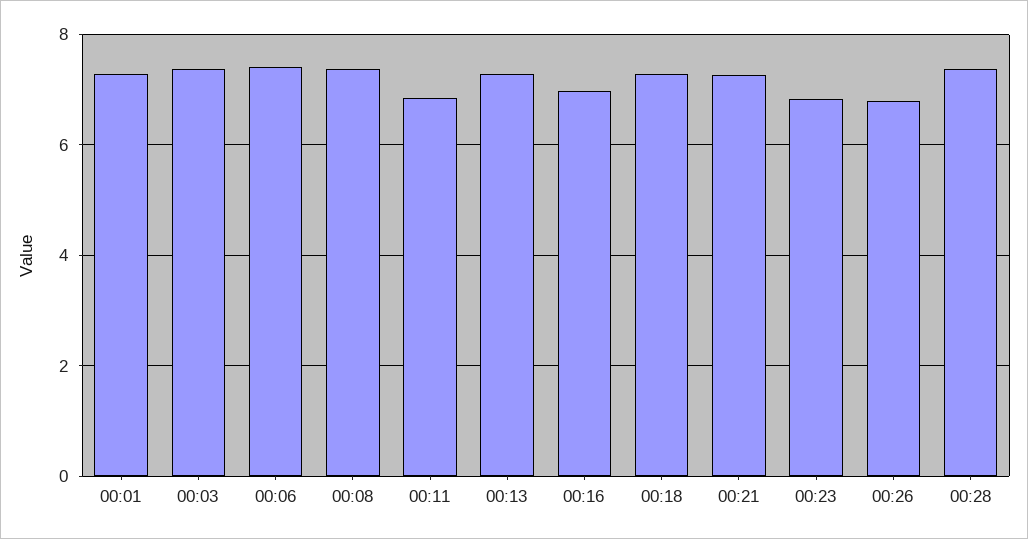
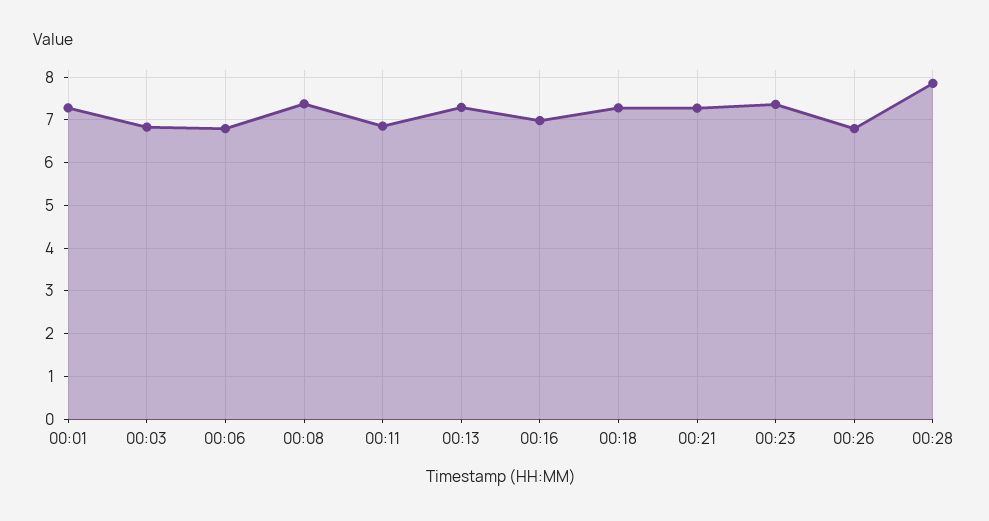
00:03: 7.4 -> 6.8
00:06: 7.4 -> 6.8
00:23: 6.8 -> 7.4
00:28: 7.4 -> 7.8

